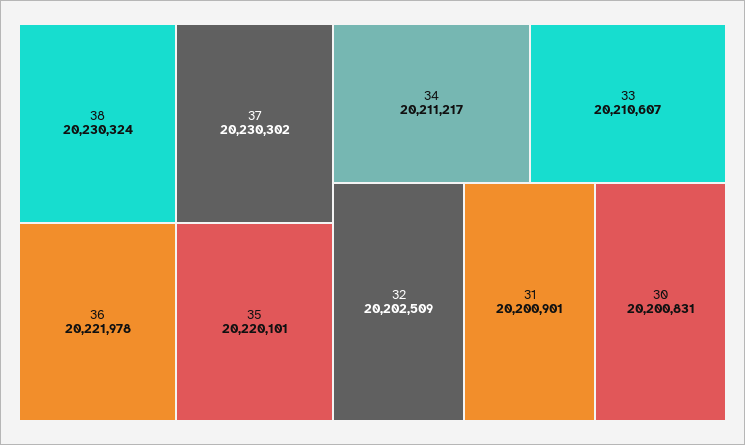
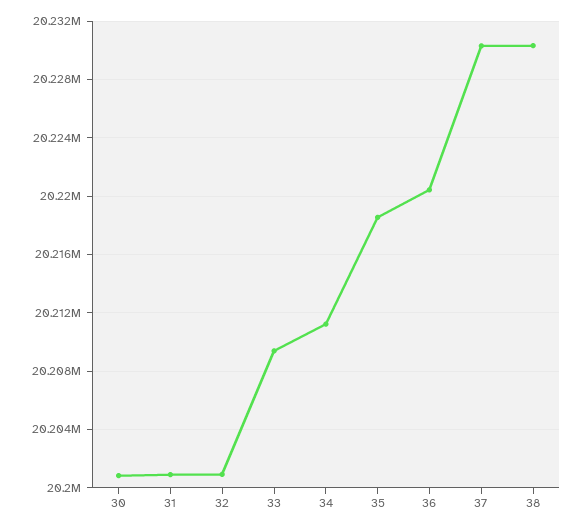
36: 20221978 -> 20220500
35: 20220101 -> 20218500
33: 20210607 -> 20209500
32: 20202509 -> 20201000

